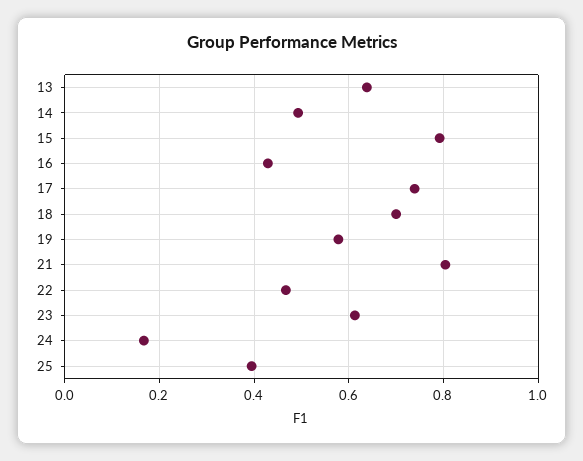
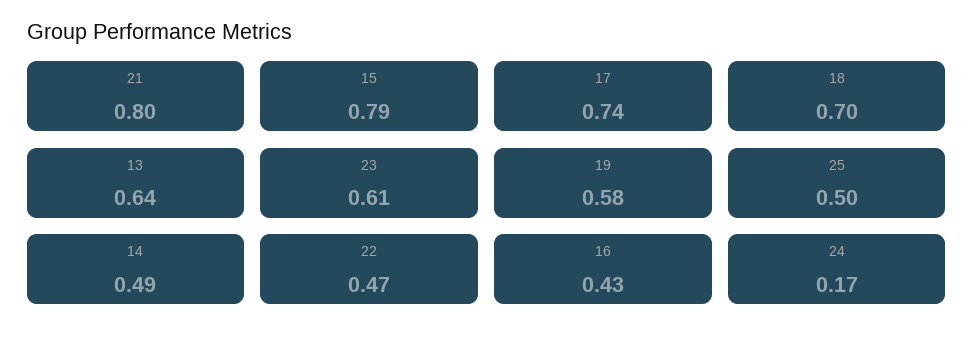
25: 0.4 -> 0.5

